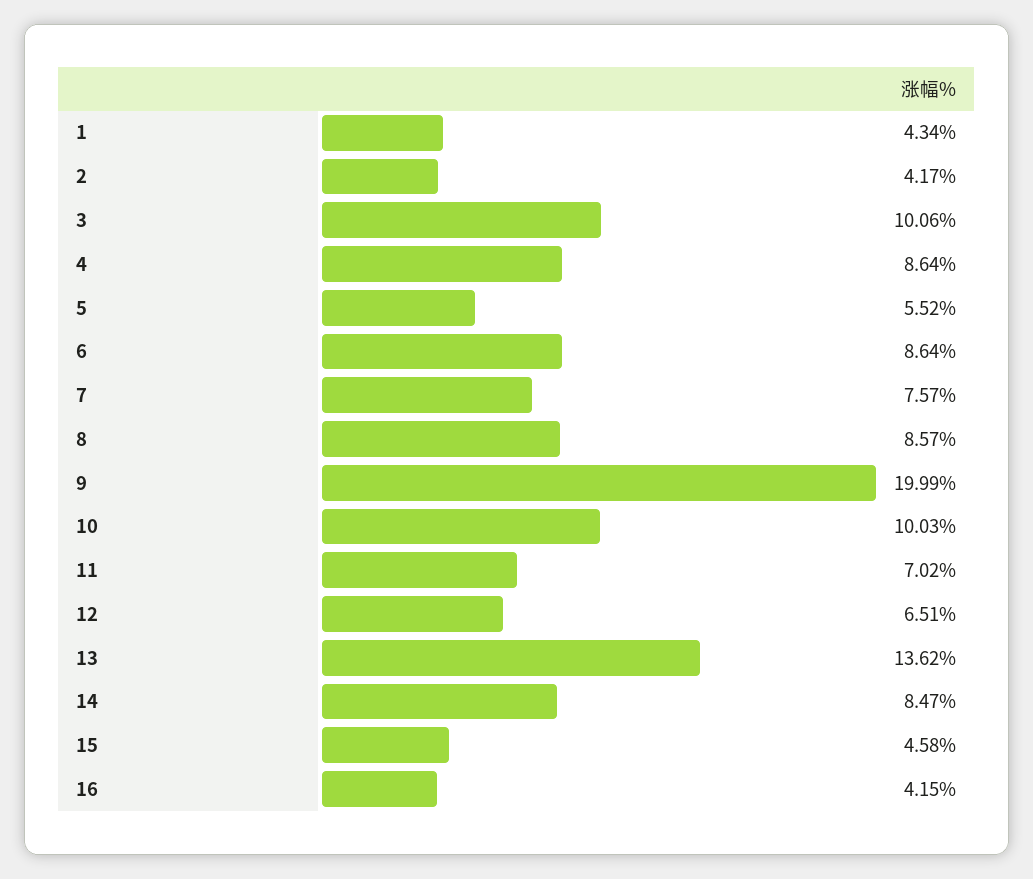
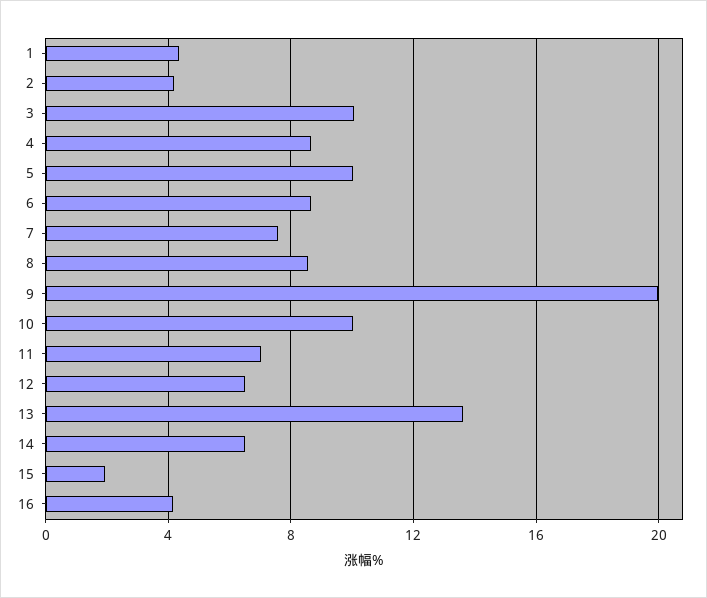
5: 5.52 -> 10
14: 8.47 -> 6.5
15: 4.58 -> 2

